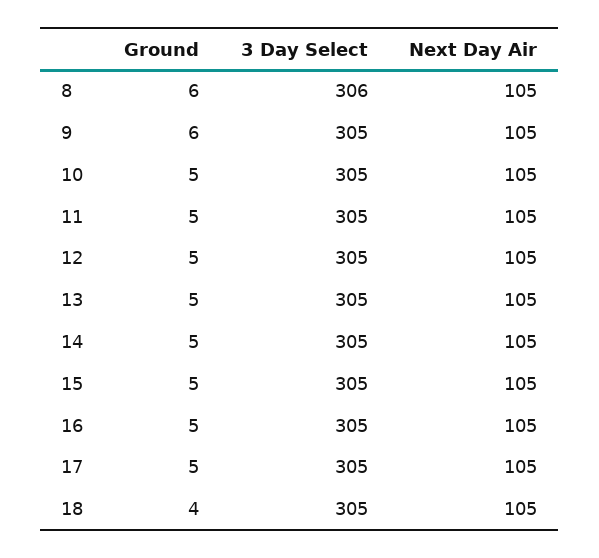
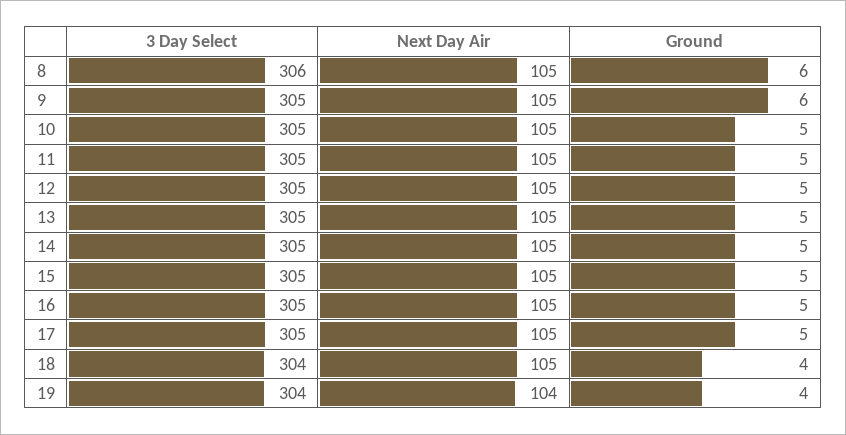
3 Day Select, 18: 305 -> 304
3 Day Select, 19: none -> 304
Next Day Air, 19: none -> 104
Ground, 19: none -> 4

